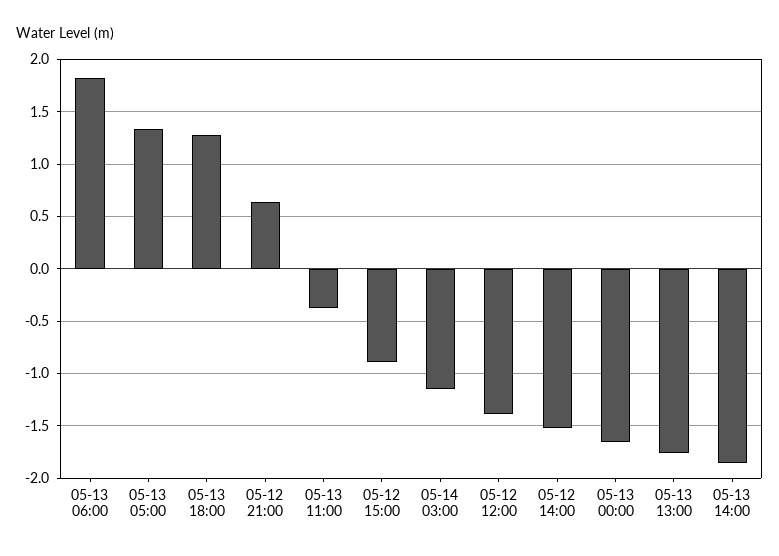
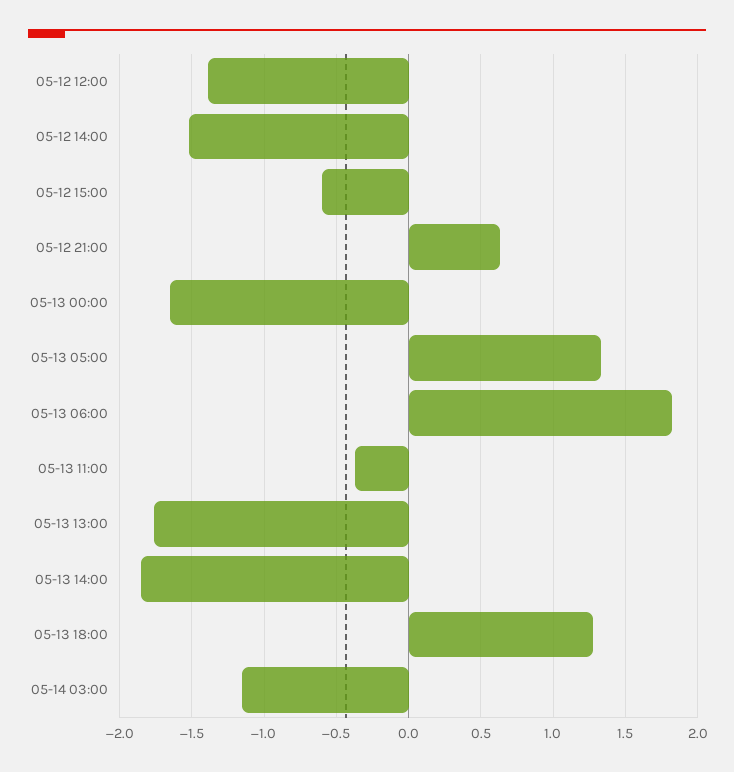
05-12 15:00: -0.9 -> -0.6

